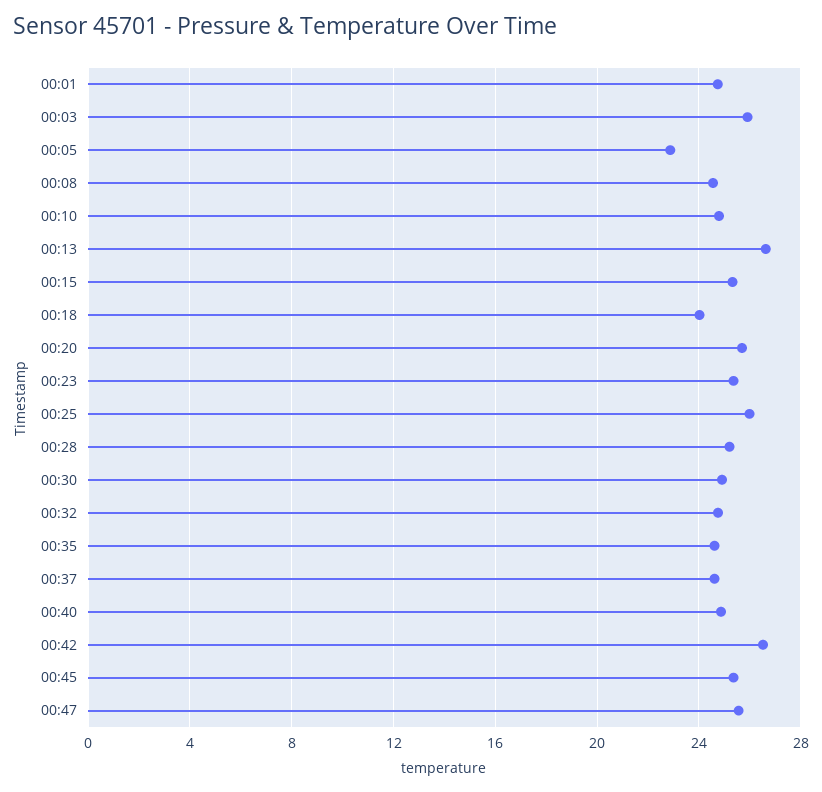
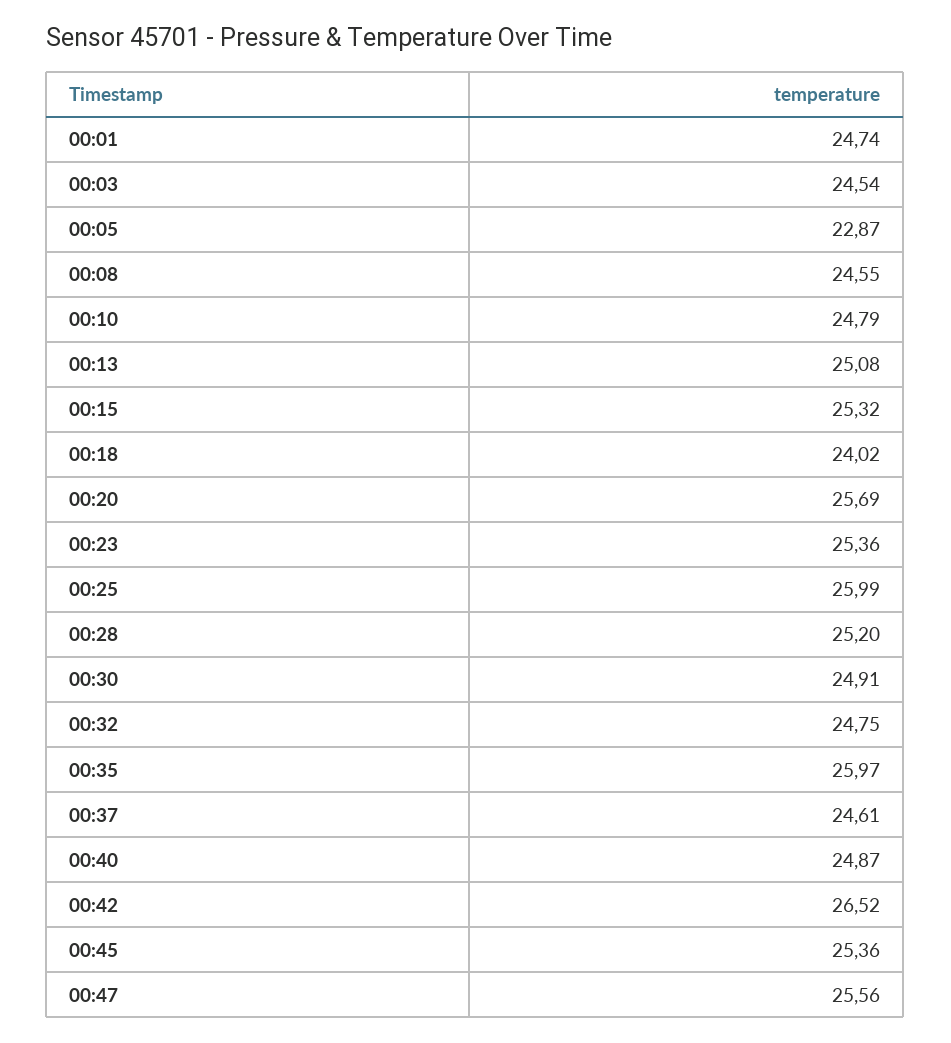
00:03: 26 -> 24.54
00:13: 26.5 -> 25.08
00:35: 24.5 -> 25.97

